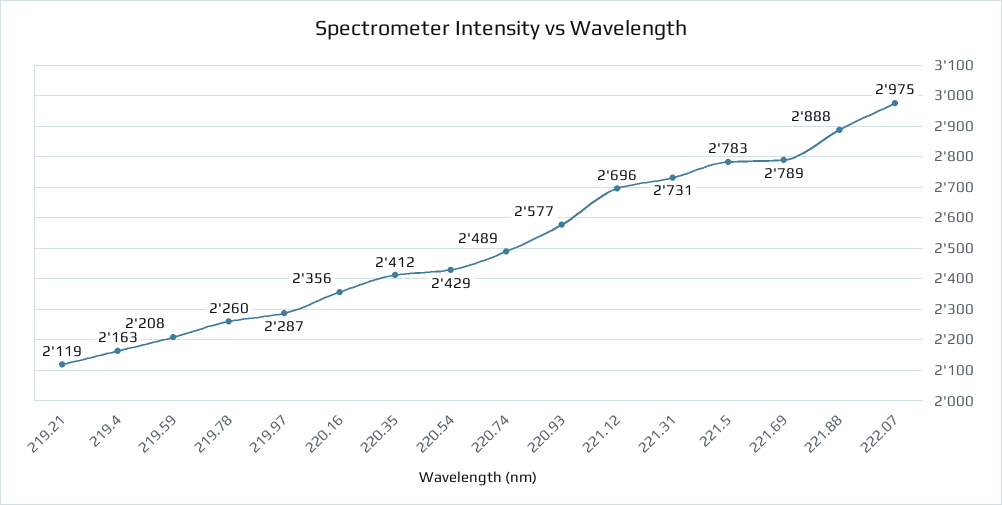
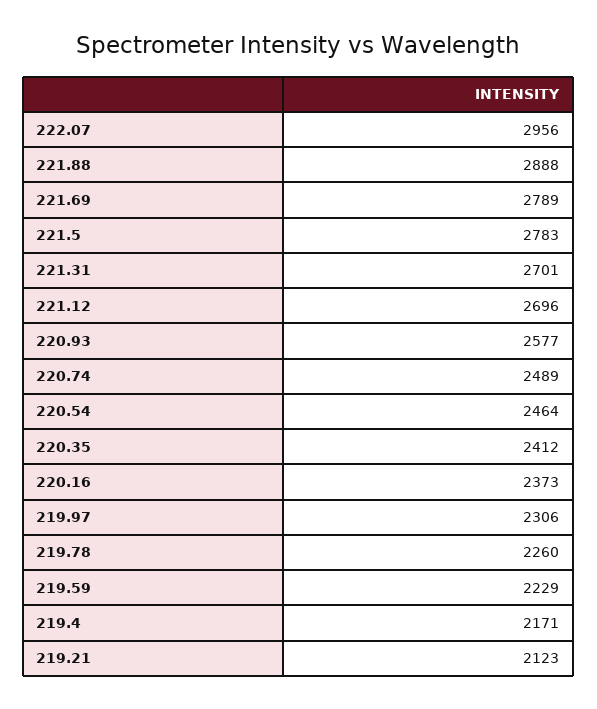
219.21: 2119 -> 2123
219.4: 2163 -> 2171
219.59: 2208 -> 2229
219.97: 2287 -> 2306
220.16: 2356 -> 2373
220.54: 2429 -> 2464
221.31: 2731 -> 2701
222.07: 2975 -> 2956

